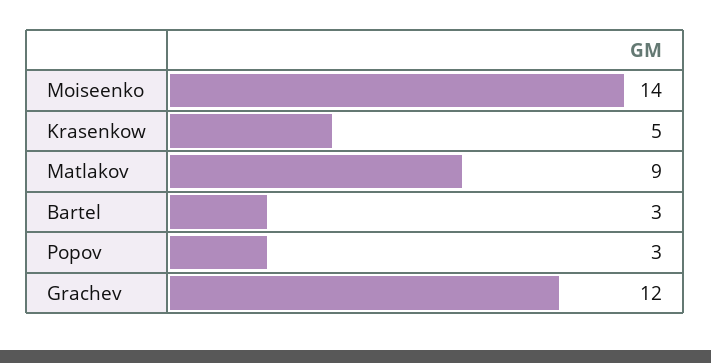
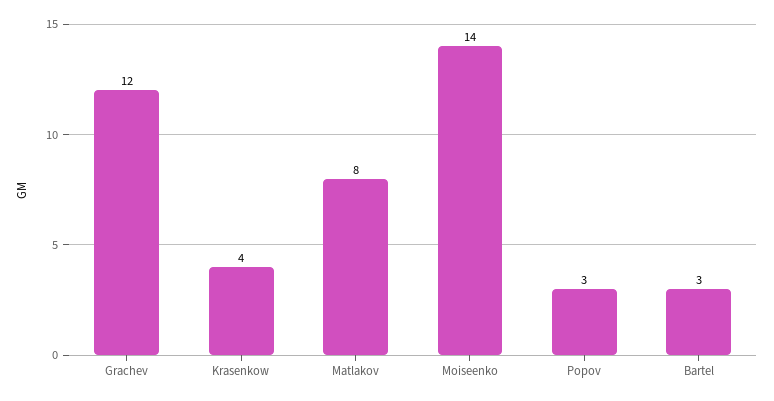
Krasenkow: 5 -> 4
Matlakov: 9 -> 8

